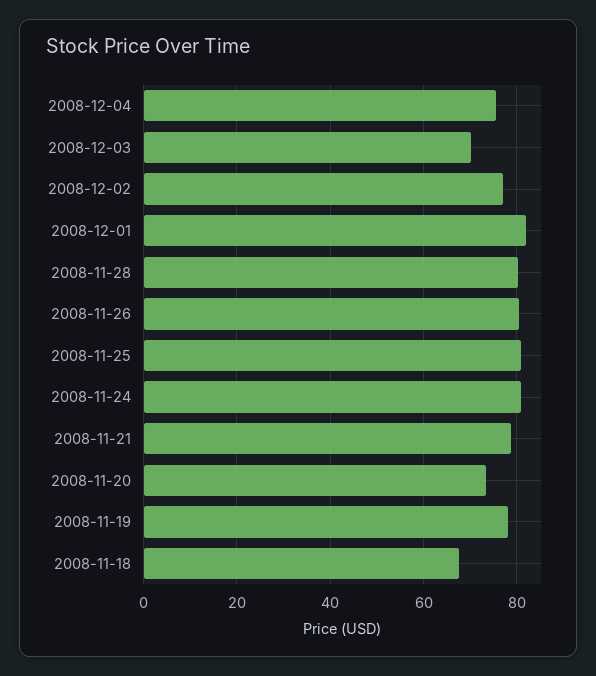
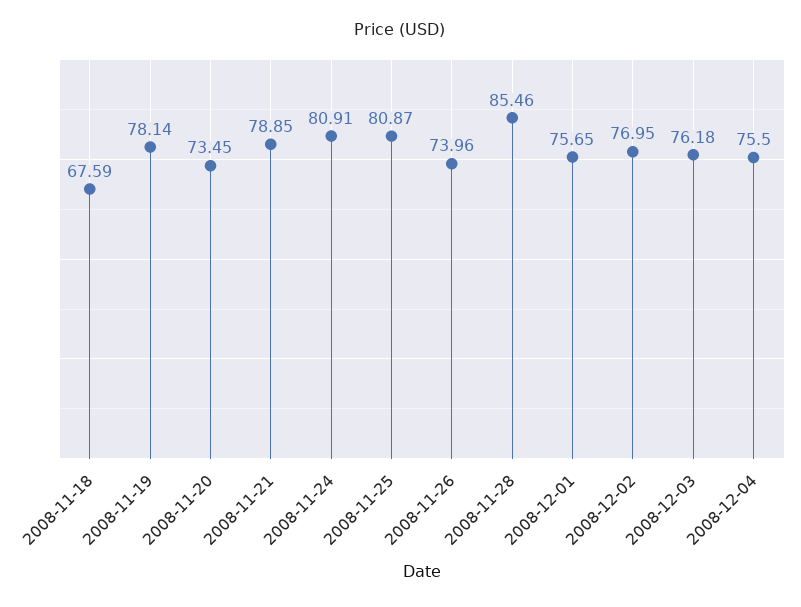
2008-12-03: 70 -> 76.18
2008-12-01: 82 -> 75.65
2008-11-28: 80 -> 85.46
2008-11-26: 80 -> 73.96

